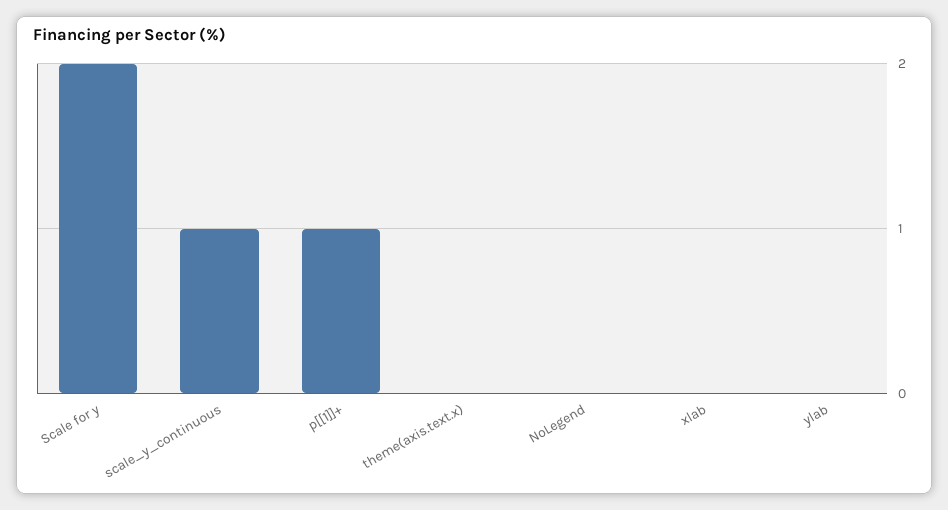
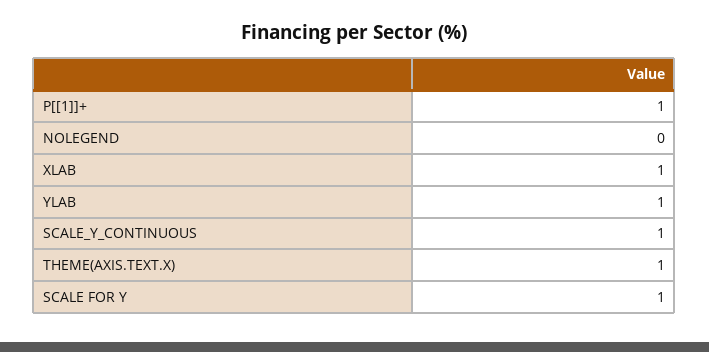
Scale for y: 2 -> 1
theme(axis.text.x): 0 -> 1
xlab: 0 -> 1
ylab: 0 -> 1

